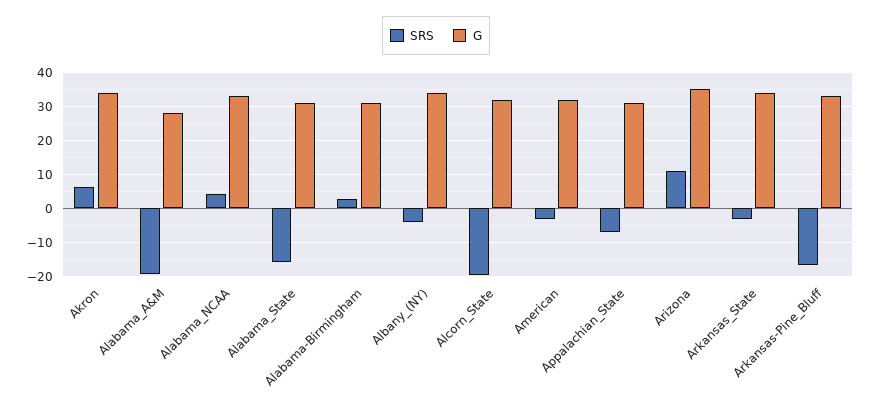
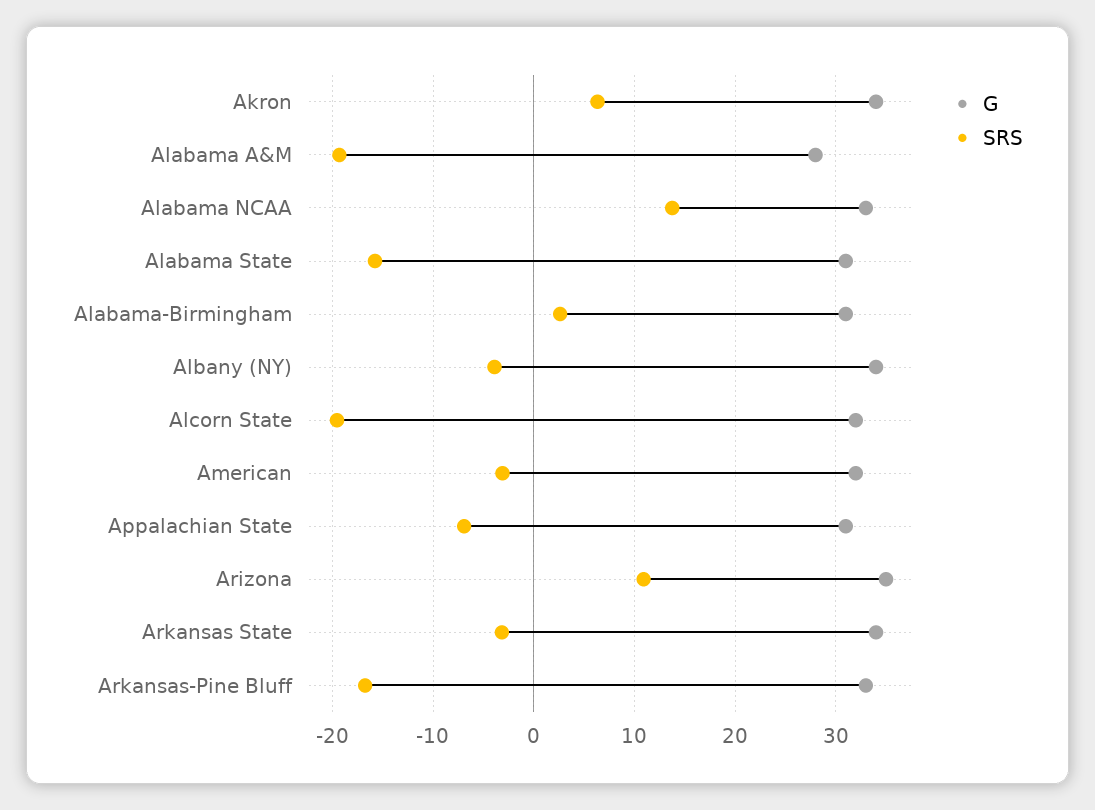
SRS, Alabama_NCAA: 4 -> 14

